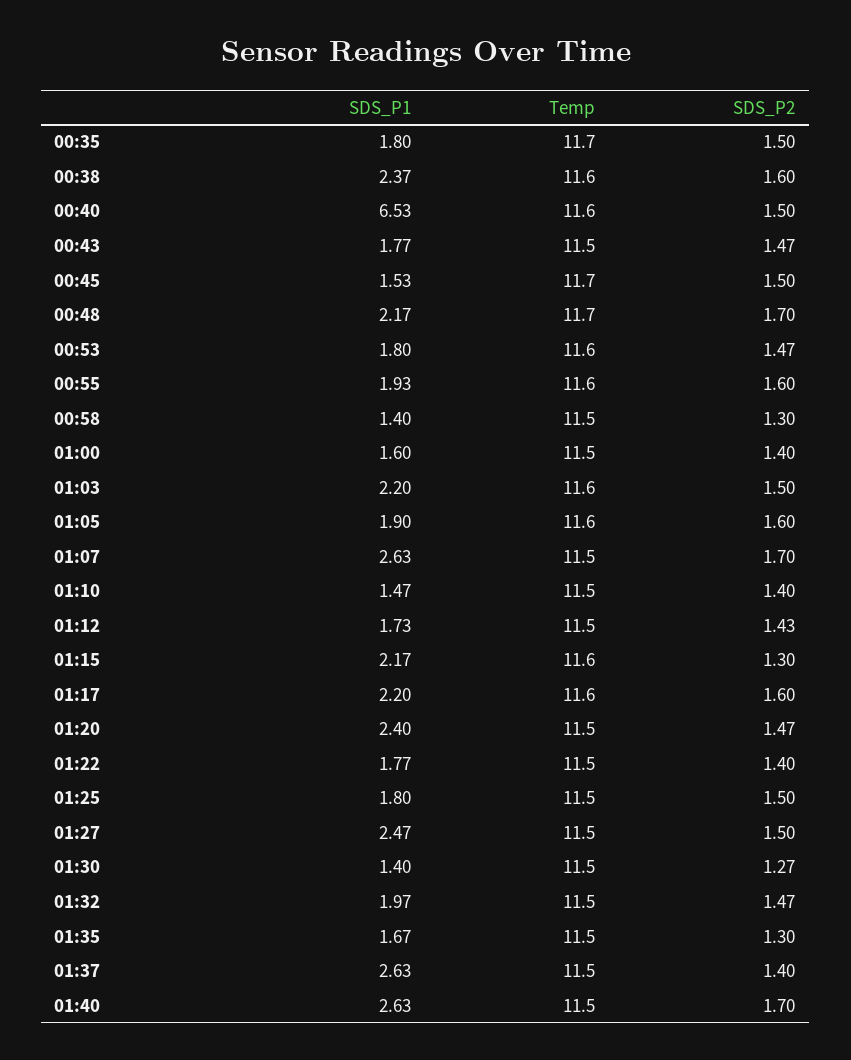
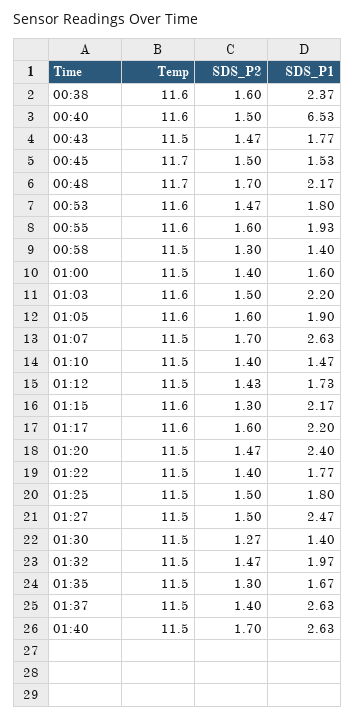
SDS_P1, 00:35: 1.8 -> none
Temp, 00:35: 11.7 -> none
SDS_P2, 00:35: 1.5 -> none

